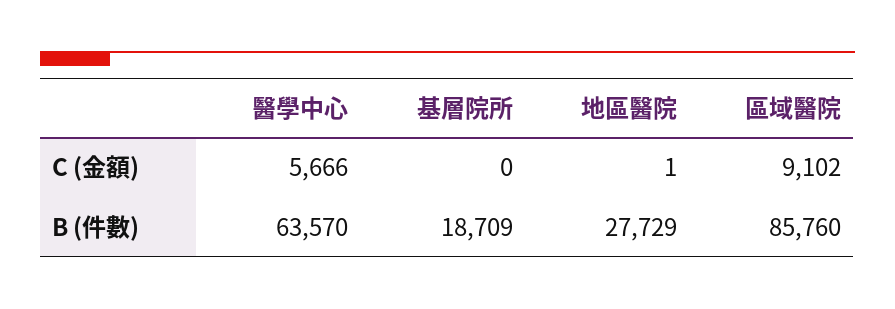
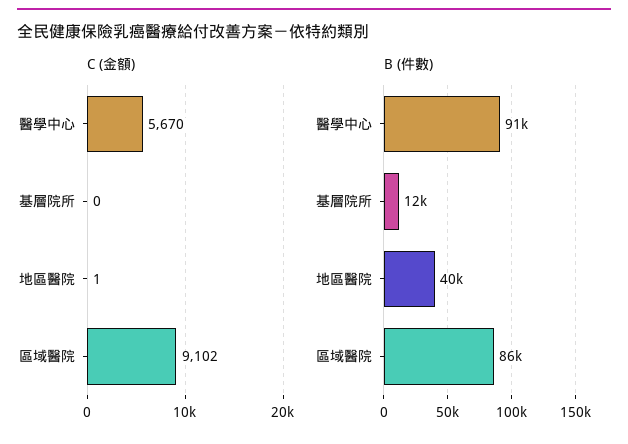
C (金額), 醫學中心: 5666 -> 5670
B (件數), 醫學中心: 63570 -> 91000
B (件數), 基層院所: 18709 -> 12000
B (件數), 地區醫院: 27729 -> 40000

